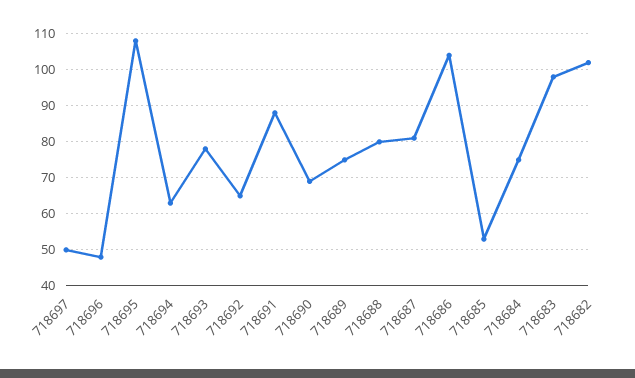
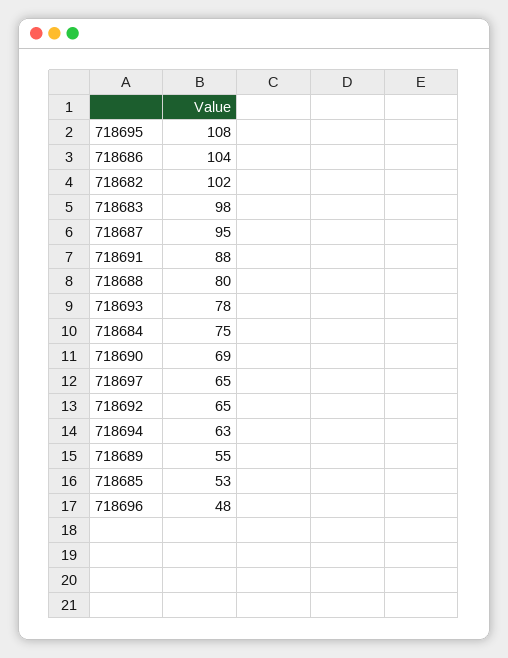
718697: 50 -> 65
718689: 75 -> 55
718687: 80 -> 95

